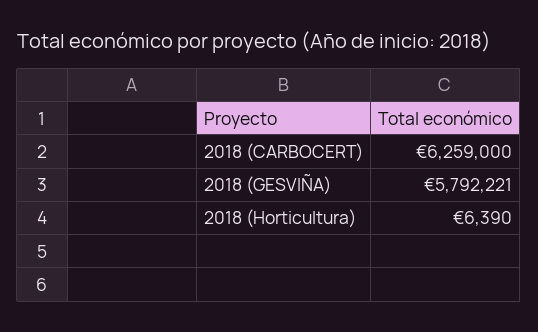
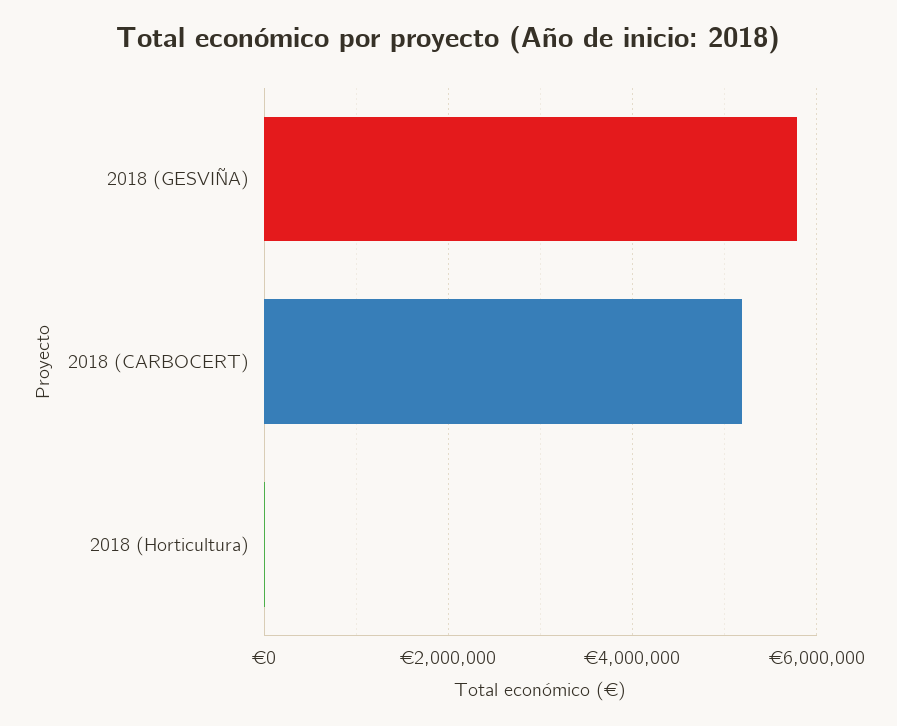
2018 (CARBOCERT): 6259000 -> 5200000

